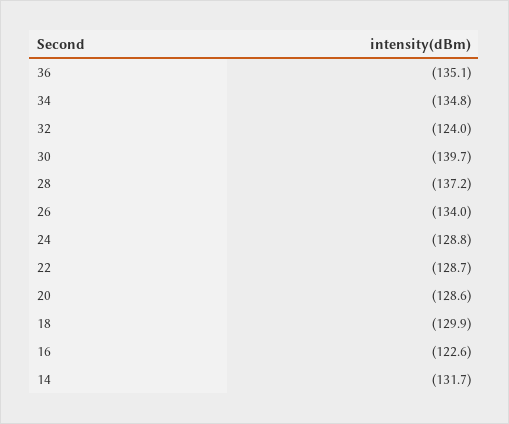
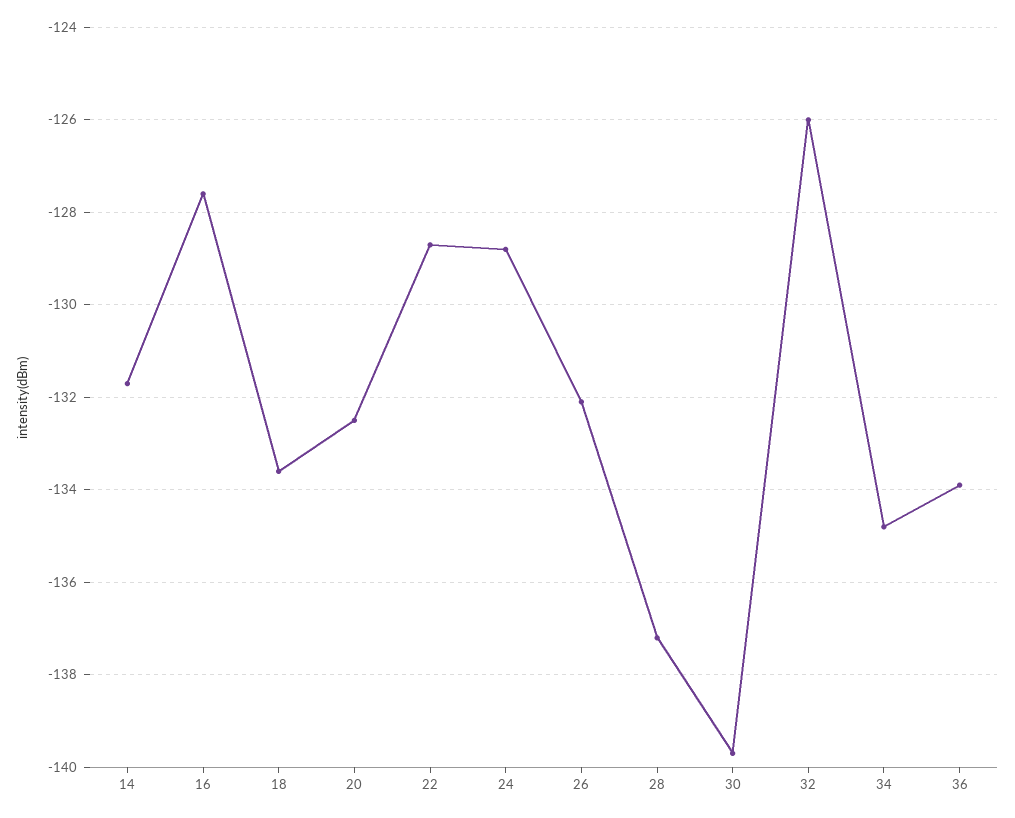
36: -135.1 -> -134
32: -124 -> -126
26: -134 -> -132
20: -128.6 -> -132.5
18: -129.9 -> -133.5
16: -122.6 -> -127.5

